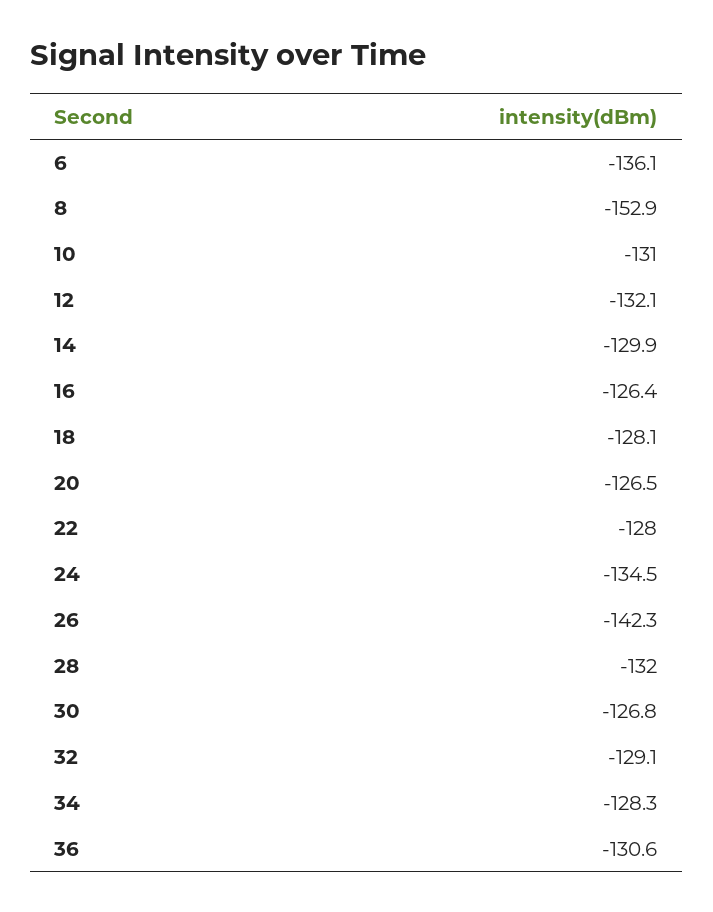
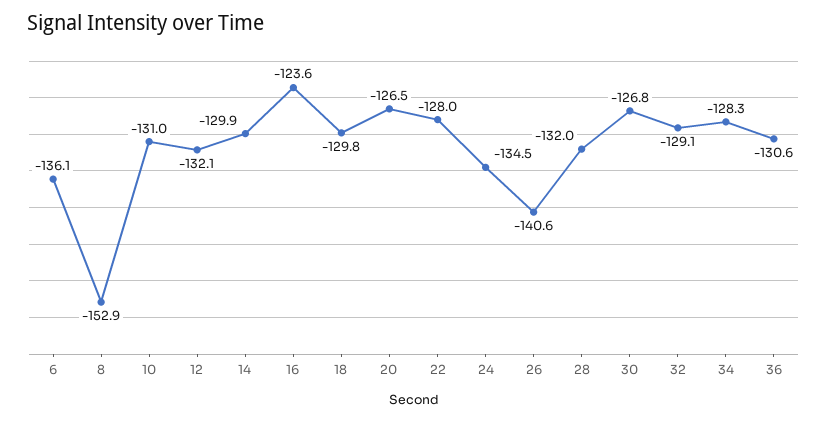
16: -126.4 -> -123.6
18: -128.1 -> -129.8
26: -142.3 -> -140.6

